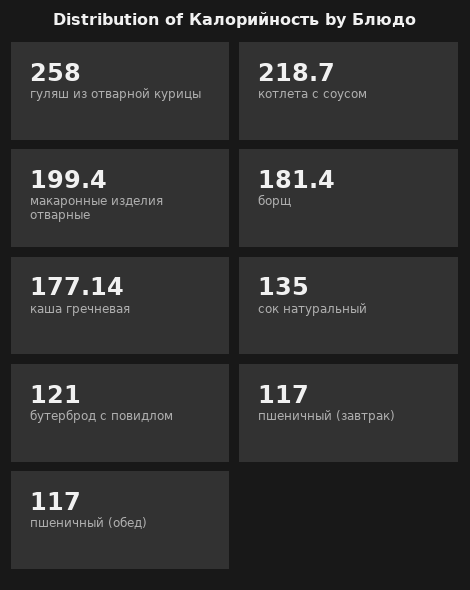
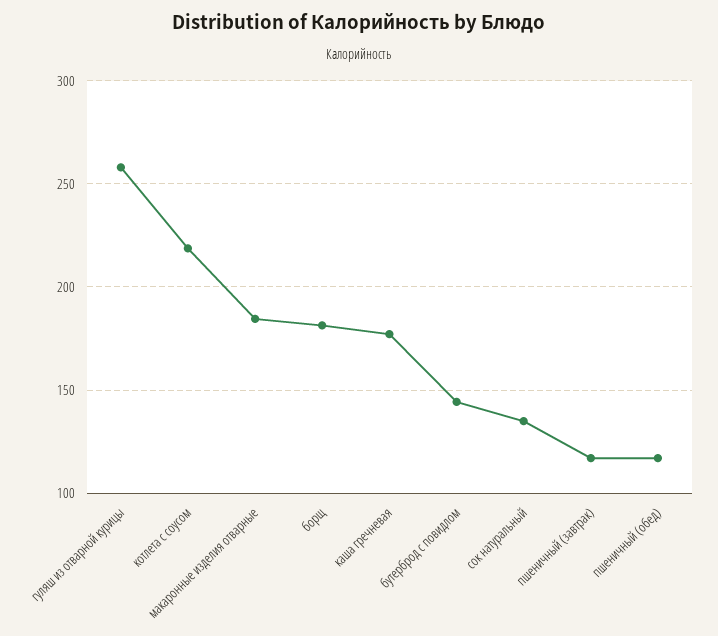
макаронные изделия отварные: 199.4 -> 185
бутерброд с повидлом: 121 -> 145

